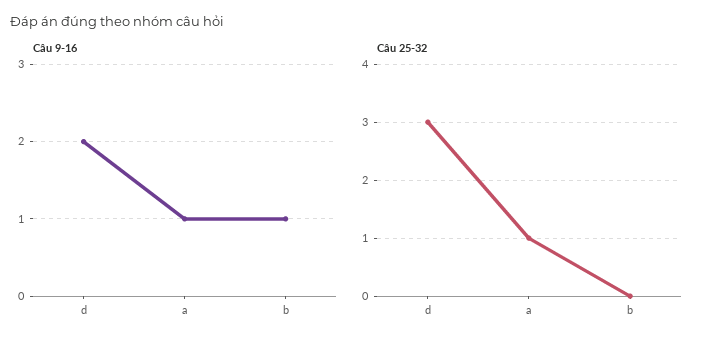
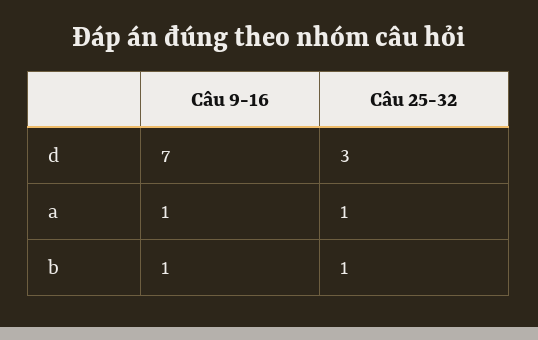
Câu 9-16, d: 2 -> 7
Câu 25-32, b: 0 -> 1

